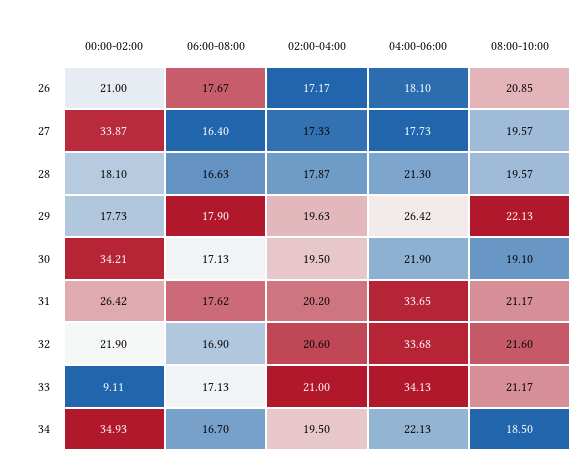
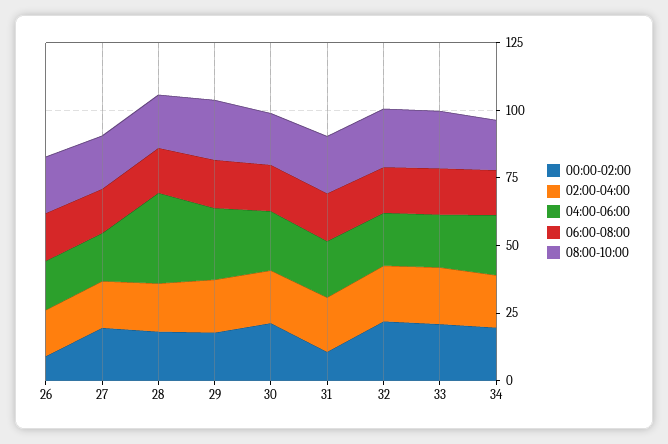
00:00-02:00, 26: 21 -> 10
00:00-02:00, 27: 33.87 -> 20
04:00-06:00, 28: 21.3 -> 35
00:00-02:00, 30: 34.21 -> 20
00:00-02:00, 31: 26.42 -> 10
04:00-06:00, 31: 33.65 -> 20
04:00-06:00, 32: 33.68 -> 20
00:00-02:00, 33: 9.11 -> 20
04:00-06:00, 33: 34.13 -> 20
00:00-02:00, 34: 34.93 -> 20

